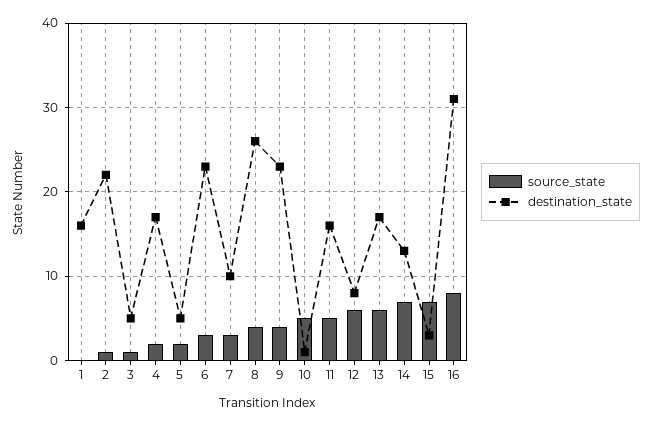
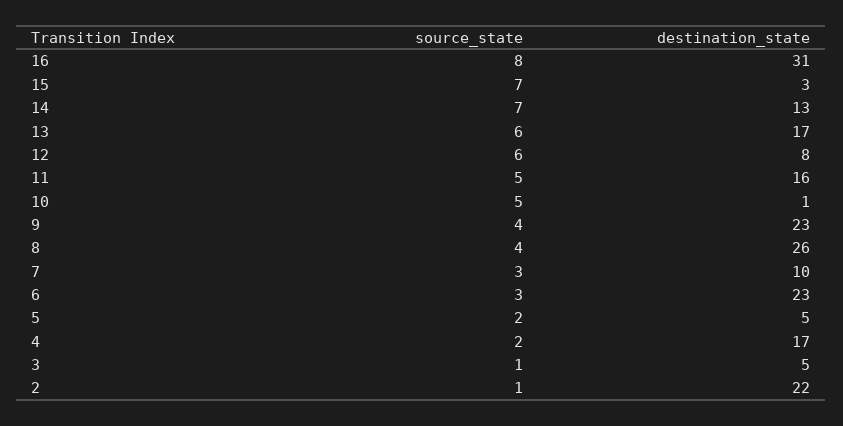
source_state, 1: 0 -> none
destination_state, 1: 16 -> none

